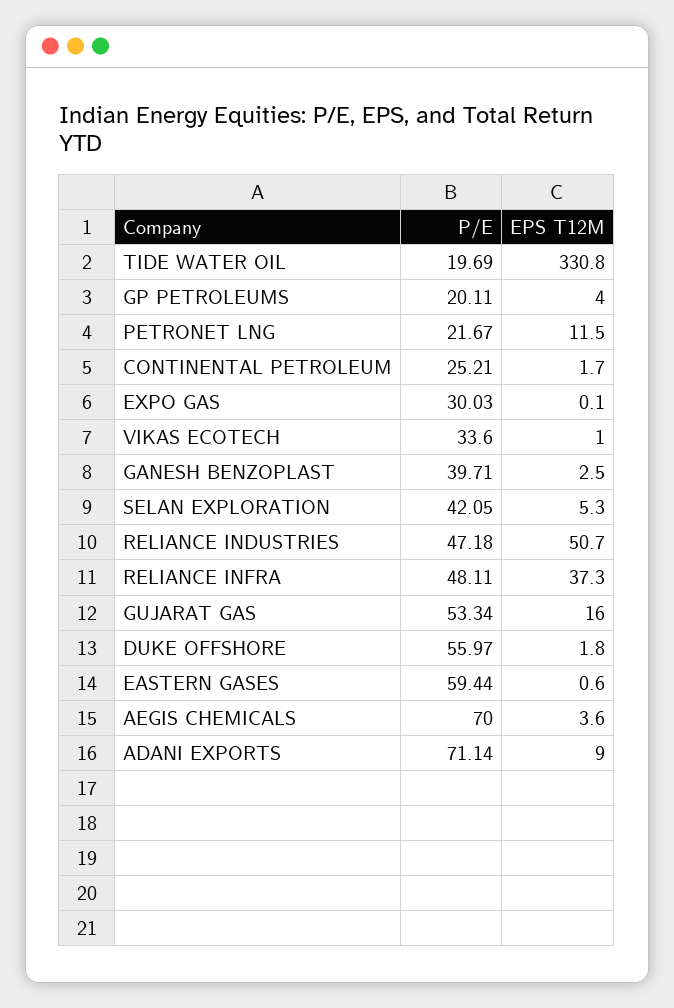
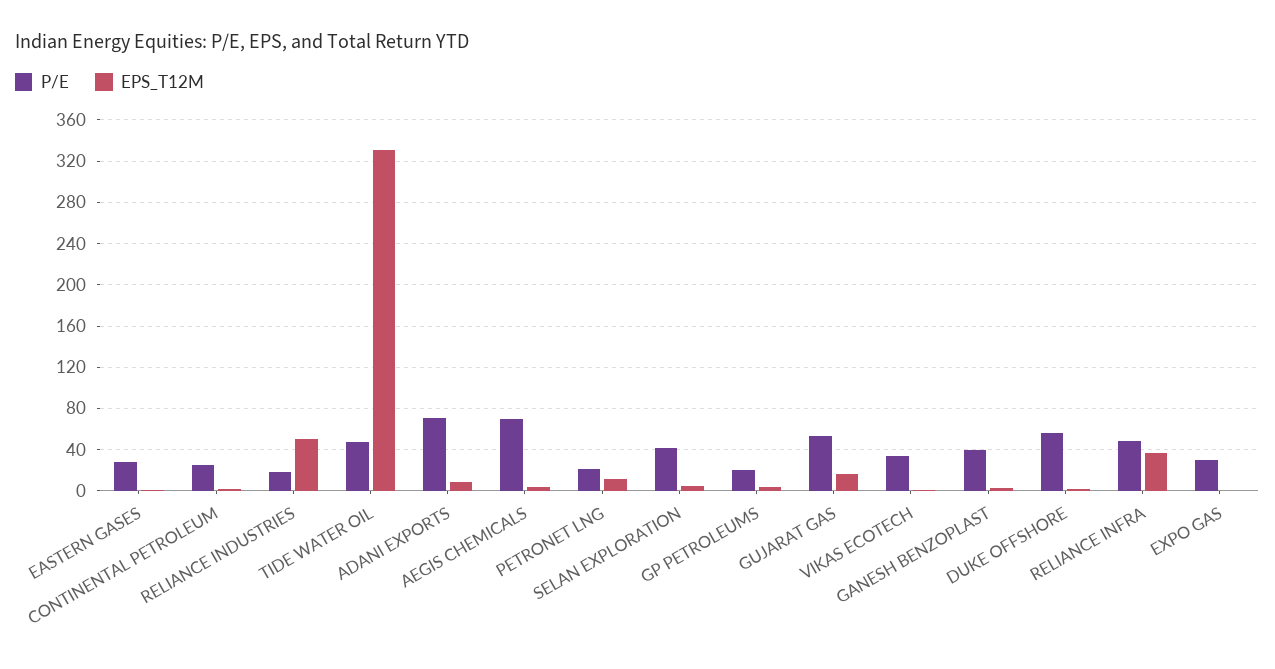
P/E, TIDE WATER OIL: 19.69 -> 50
P/E, RELIANCE INDUSTRIES: 47.18 -> 20
P/E, EASTERN GASES: 59.44 -> 30

